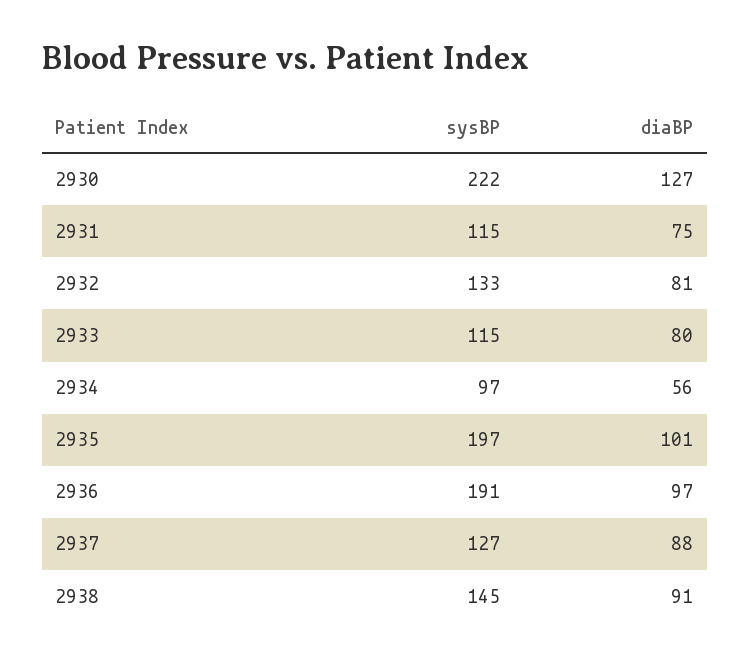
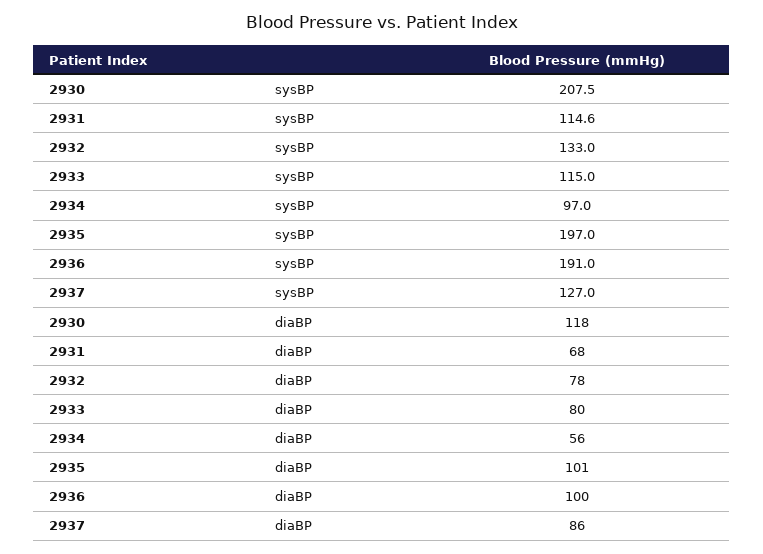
sysBP, 2930: 222 -> 207.5
diaBP, 2930: 127 -> 118
sysBP, 2931: 115 -> 114.6
diaBP, 2931: 75 -> 68
diaBP, 2932: 81 -> 78
diaBP, 2936: 97 -> 100
diaBP, 2937: 88 -> 86
sysBP, 2938: 145 -> none
diaBP, 2938: 91 -> none

